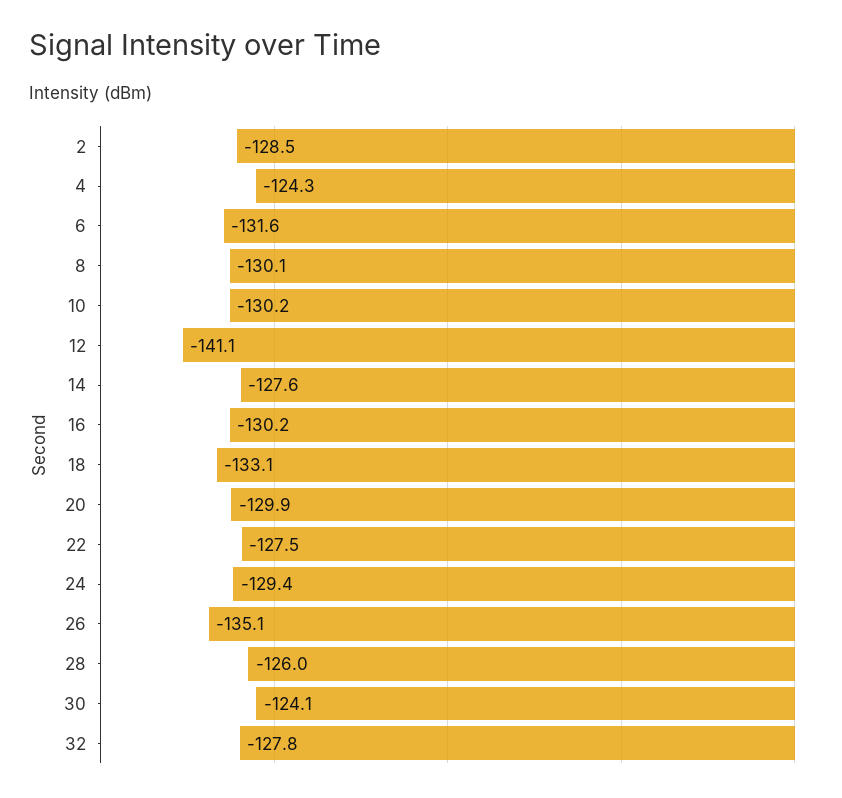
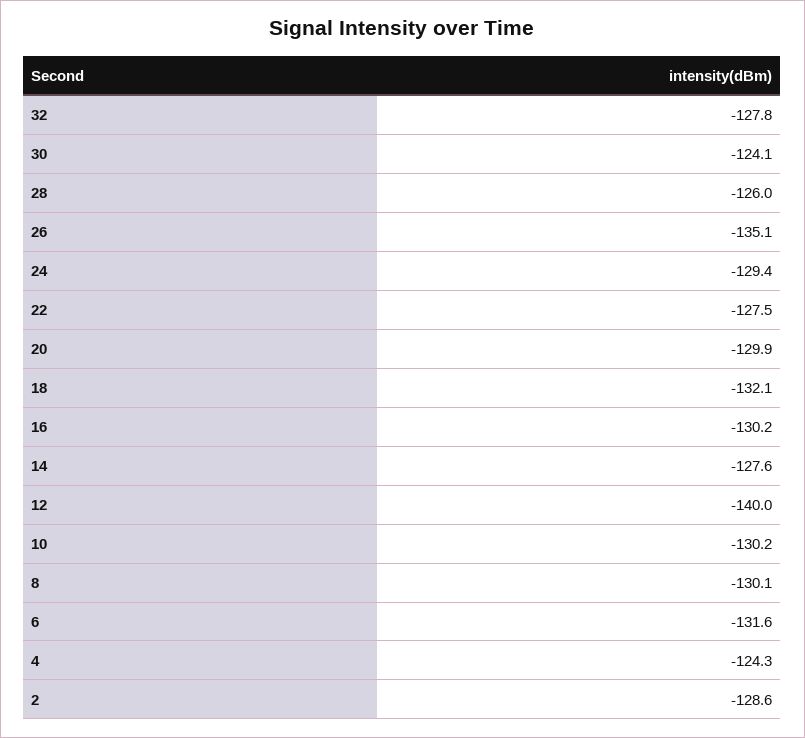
2: -128.5 -> -128.6
12: -141.1 -> -140
18: -133.1 -> -132.1

